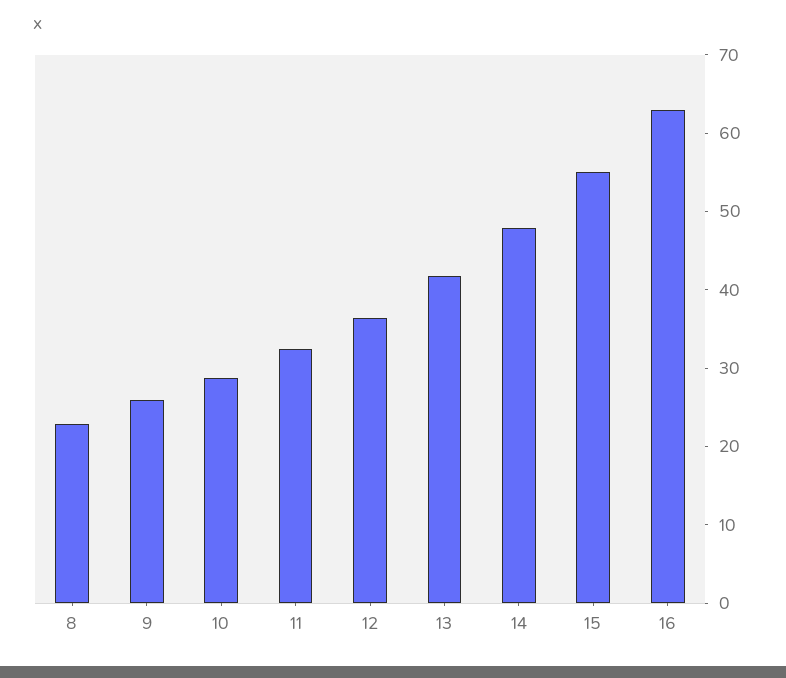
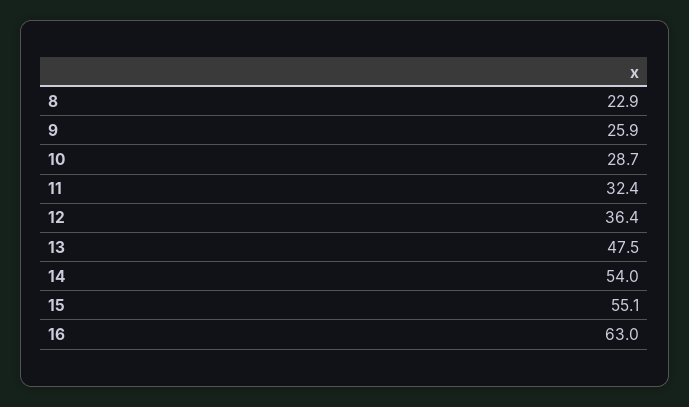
13: 42 -> 47.5
14: 48 -> 54

